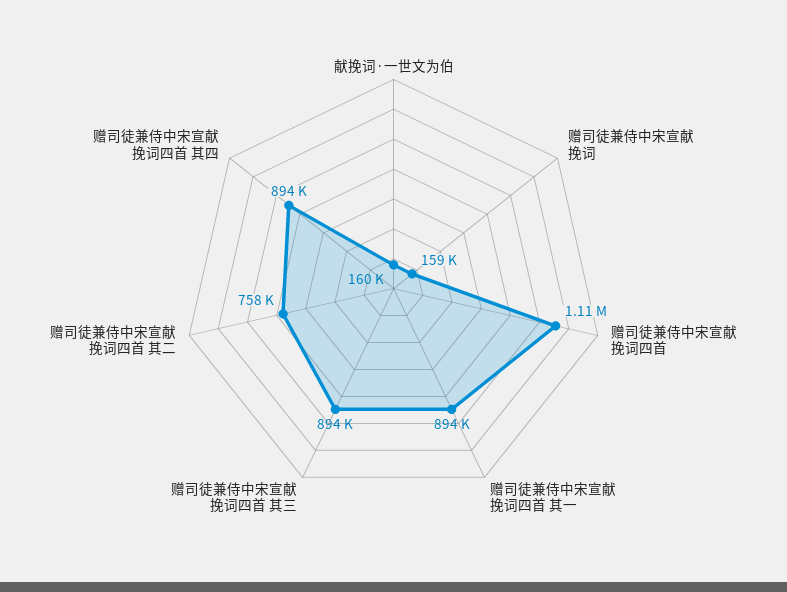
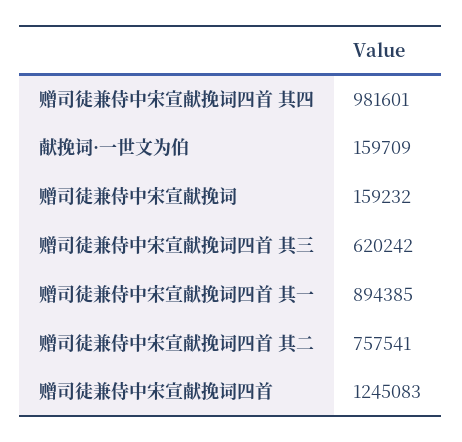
赠司徒兼侍中宋宣献挽词四首: 1110000 -> 1245083
赠司徒兼侍中宋宣献挽词四首 其三: 894000 -> 620242
赠司徒兼侍中宋宣献挽词四首 其四: 894000 -> 981601

